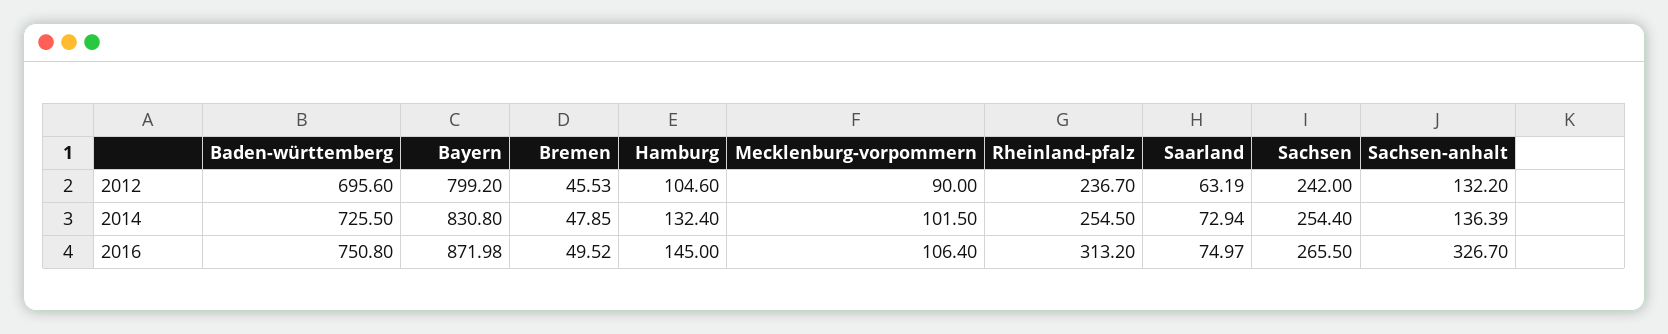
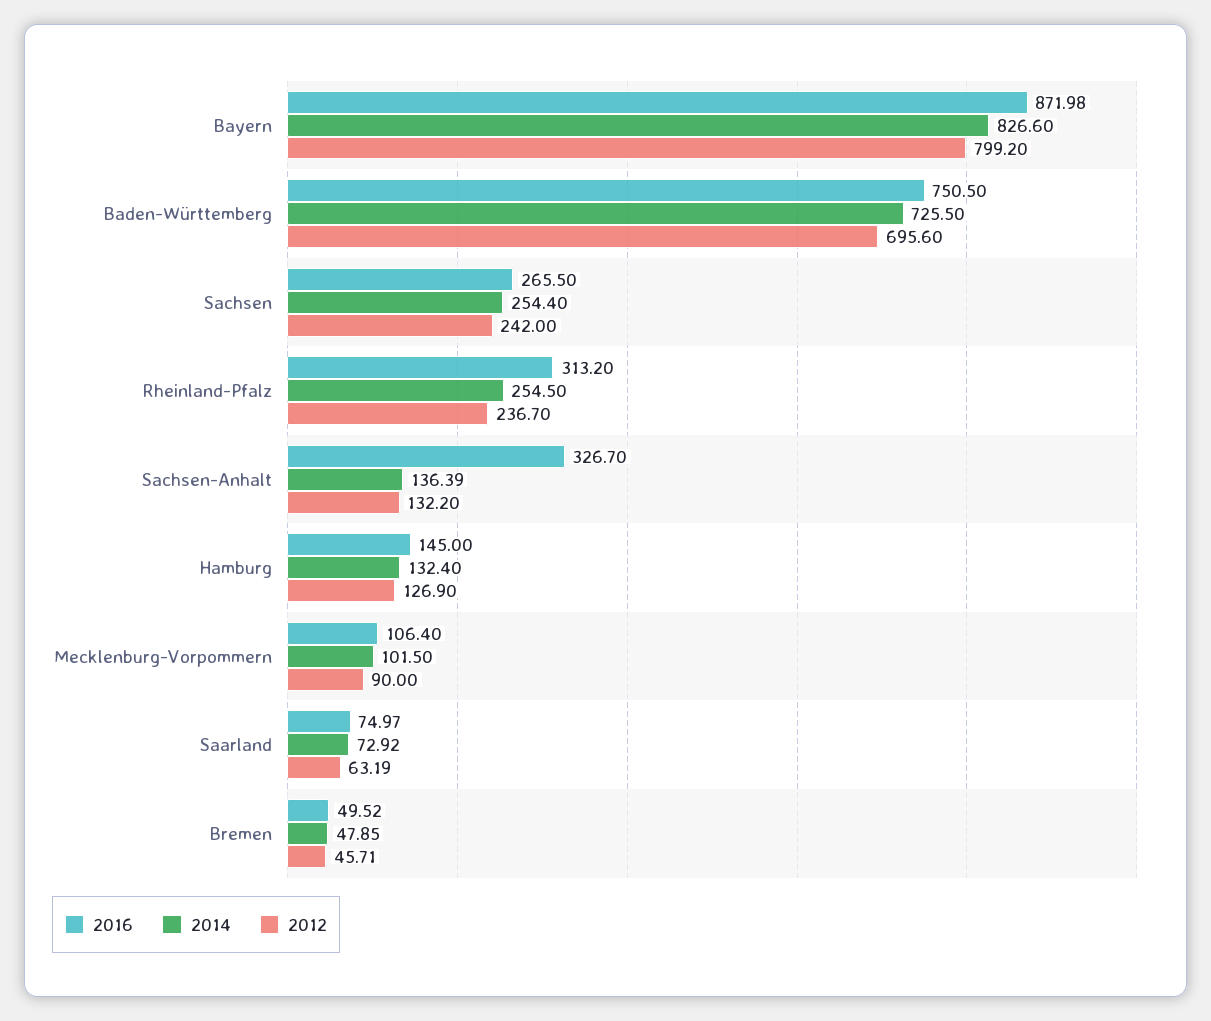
2012, Bremen: 45.53 -> 45.71
2012, Hamburg: 104.6 -> 126.9
2014, Bayern: 830.8 -> 826.6
2014, Saarland: 72.94 -> 72.92
2016, Baden-württemberg: 750.8 -> 750.5

